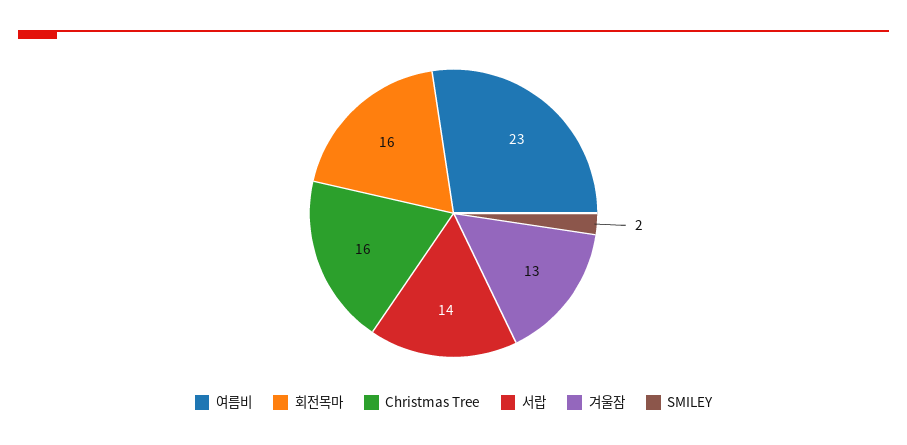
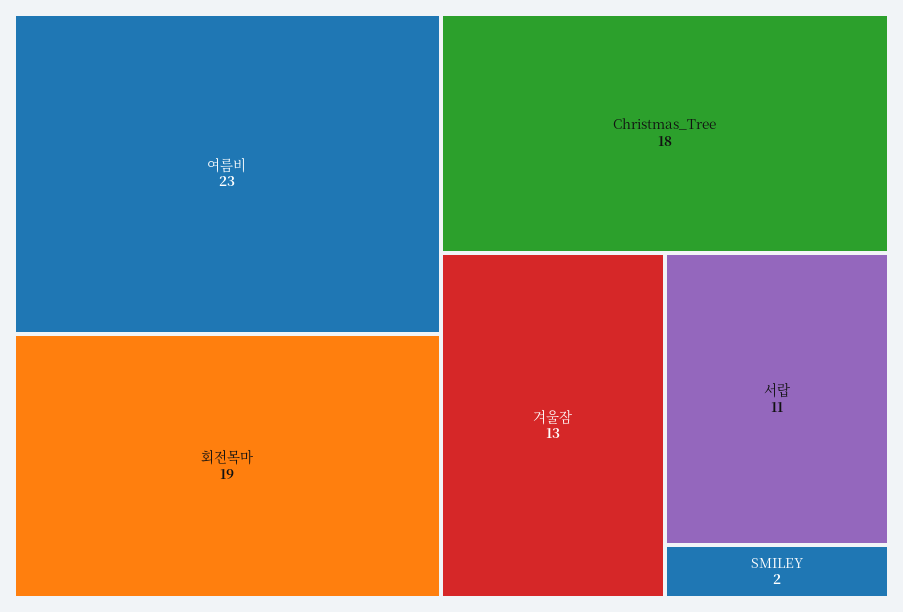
회전목마: 16 -> 19
Christmas Tree: 16 -> 18
서랍: 14 -> 11

